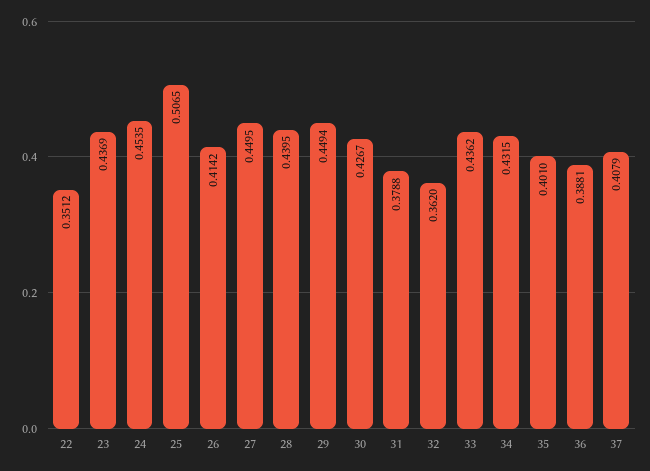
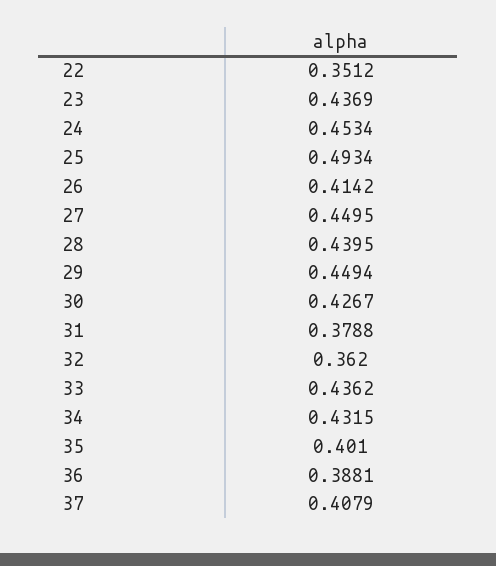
24: 0.4535 -> 0.4534
25: 0.5065 -> 0.4934

